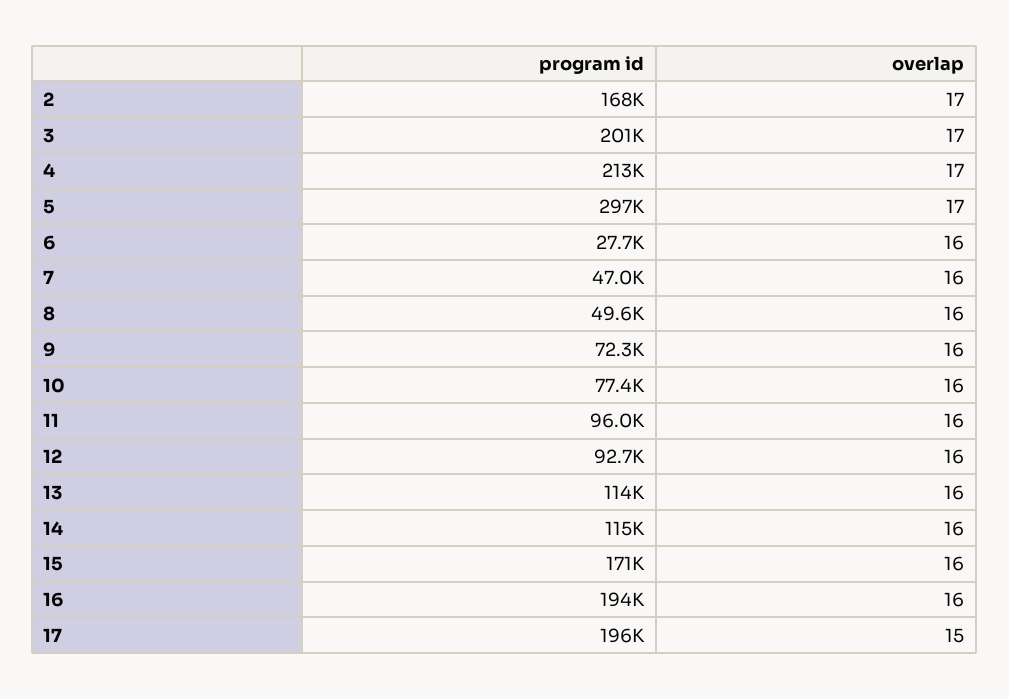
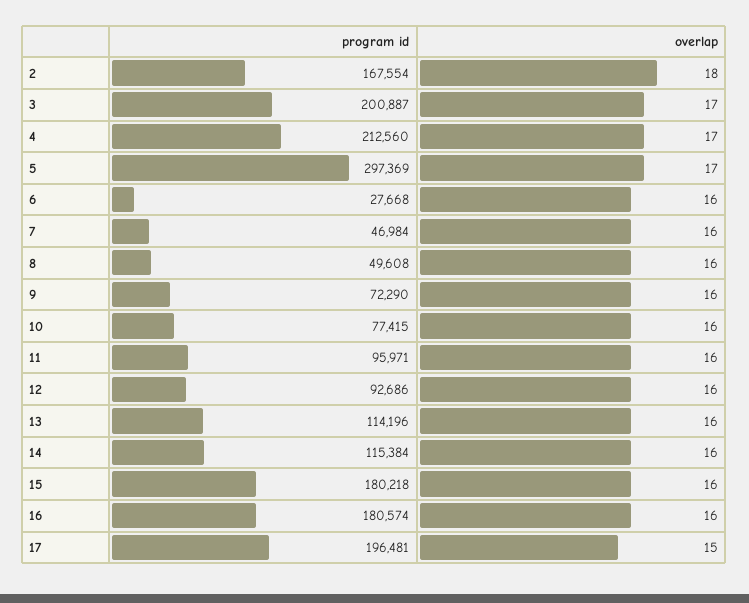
overlap, 2: 17 -> 18
program id, 15: 171000 -> 180218
program id, 16: 194000 -> 180574

